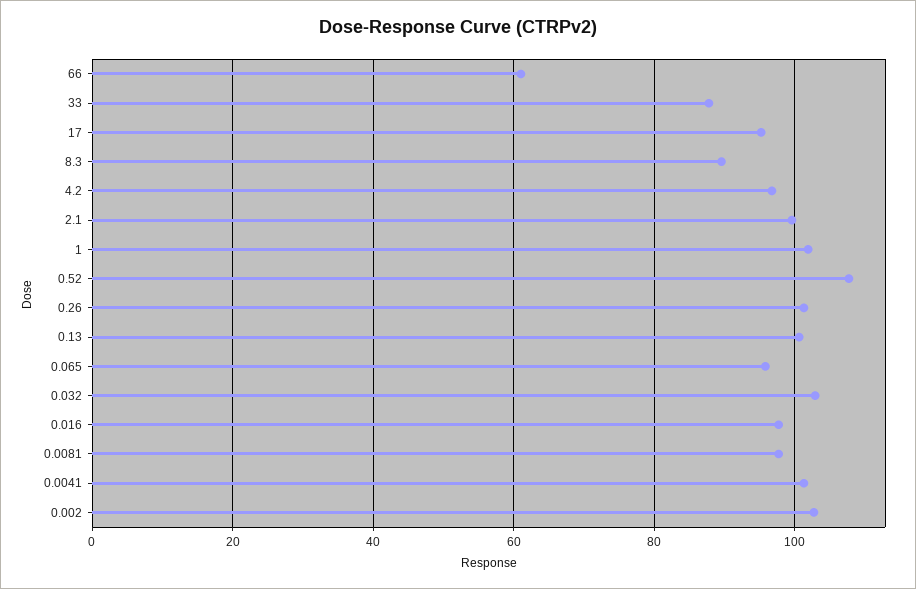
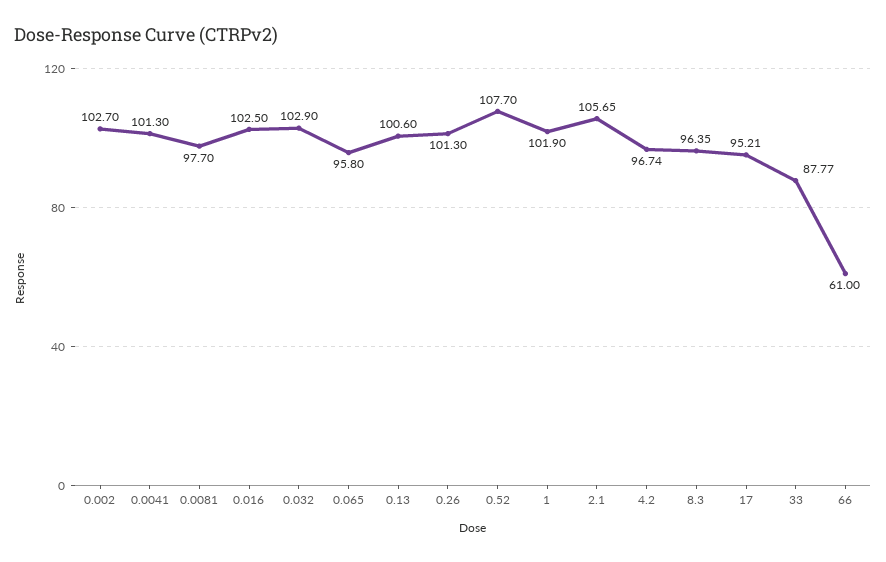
8.3: 90 -> 96.35
2.1: 100 -> 105.65
0.016: 98 -> 102.5

